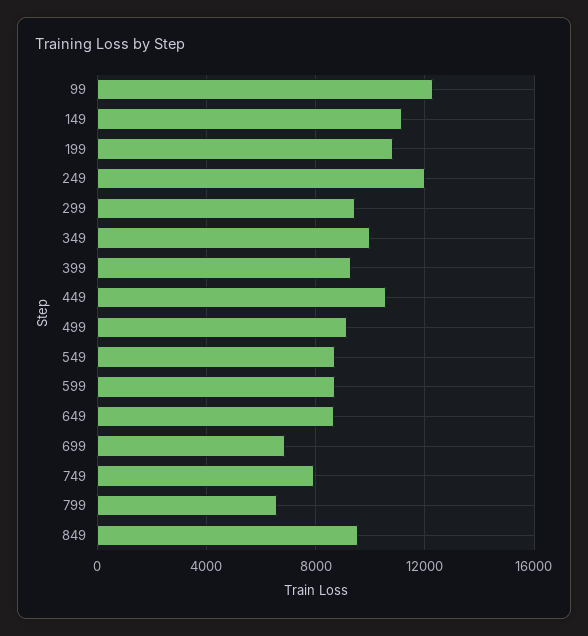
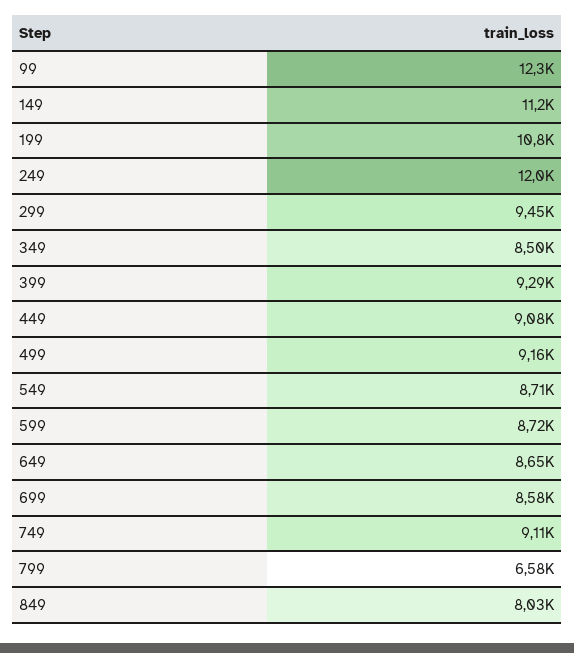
349: 10000 -> 8500
449: 10500 -> 9080
699: 7000 -> 8580
749: 8000 -> 9110
849: 9500 -> 8030

